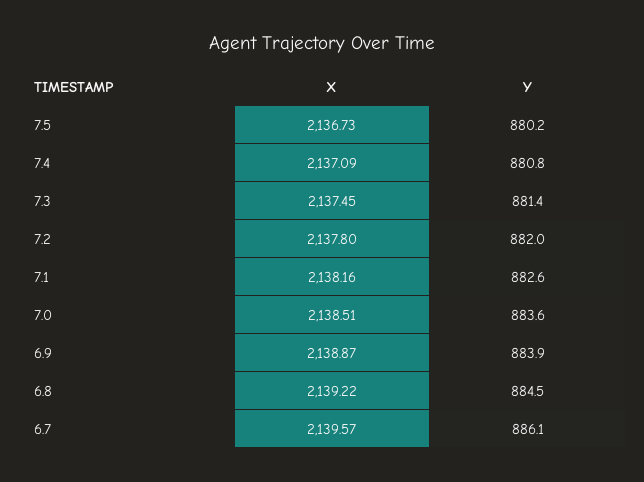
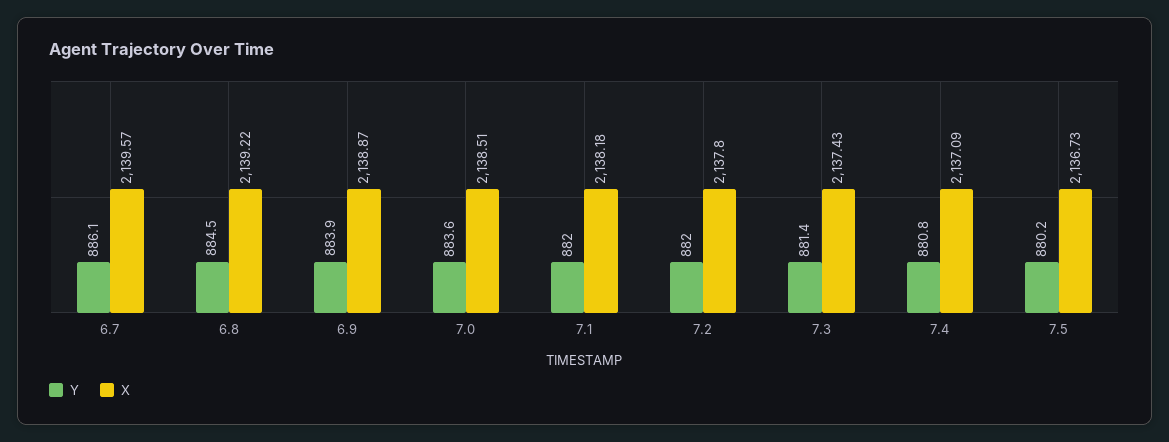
X, 7.3: 2137.45 -> 2137.43
X, 7.1: 2138.16 -> 2138.18
Y, 7.1: 882.6 -> 882

